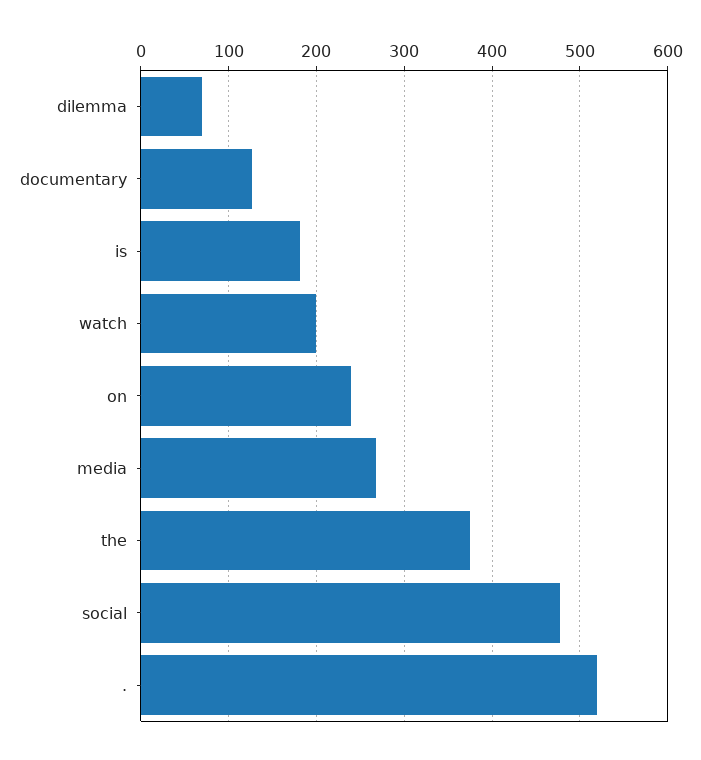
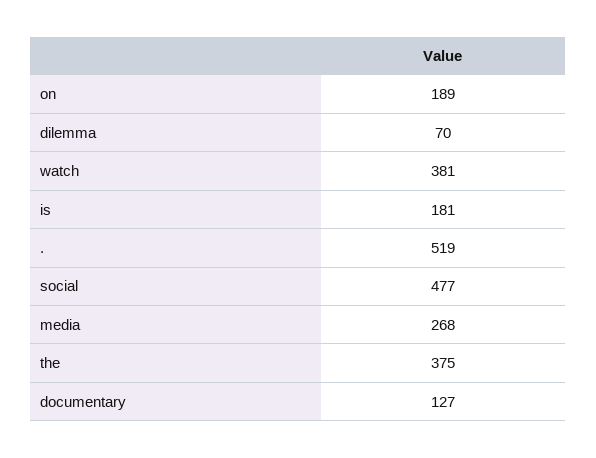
watch: 200 -> 381
on: 240 -> 189

